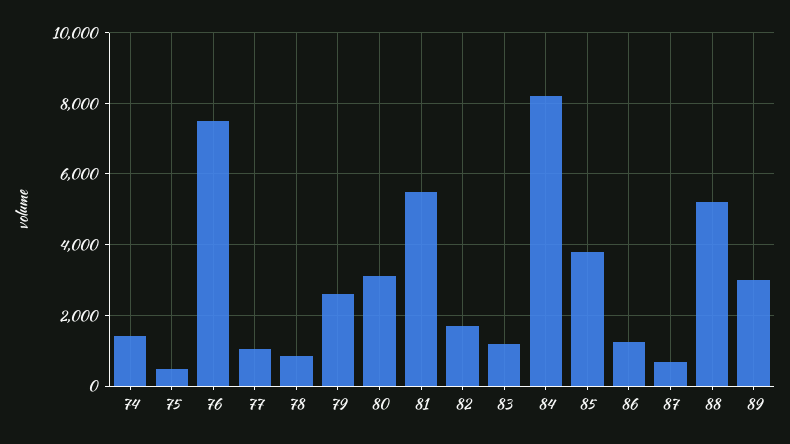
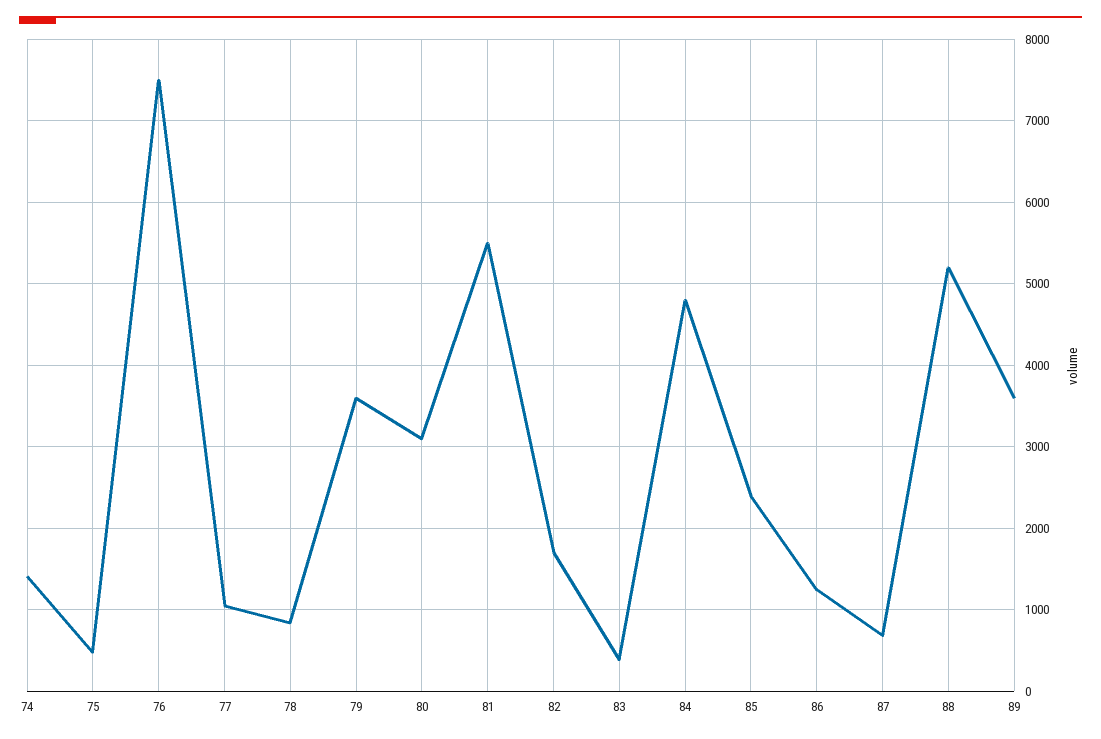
79: 2600 -> 3600
83: 1200 -> 400
84: 8200 -> 4800
85: 3800 -> 2400
89: 3000 -> 3600

